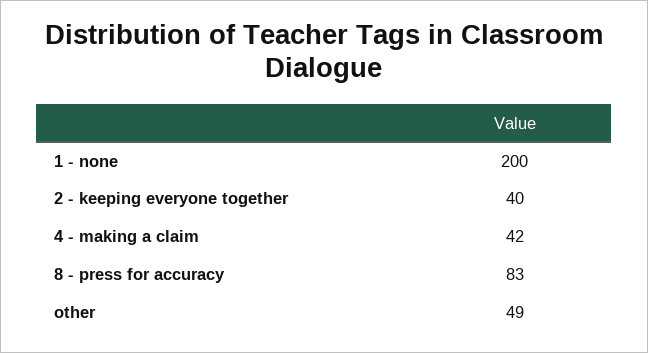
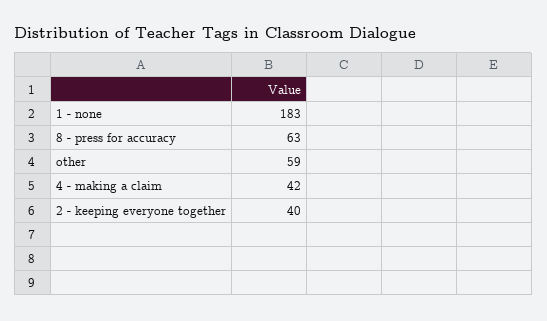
1 - none: 200 -> 183
8 - press for accuracy: 83 -> 63
other: 49 -> 59

